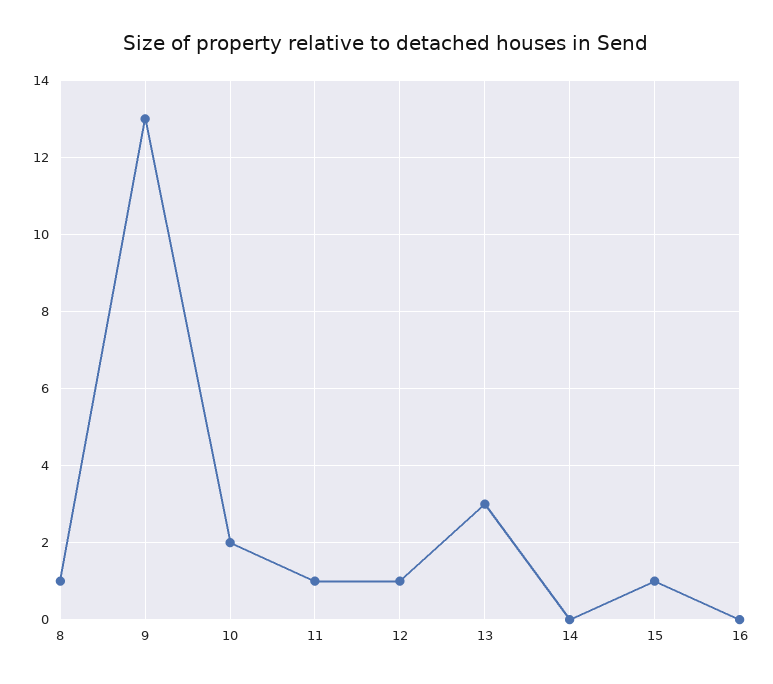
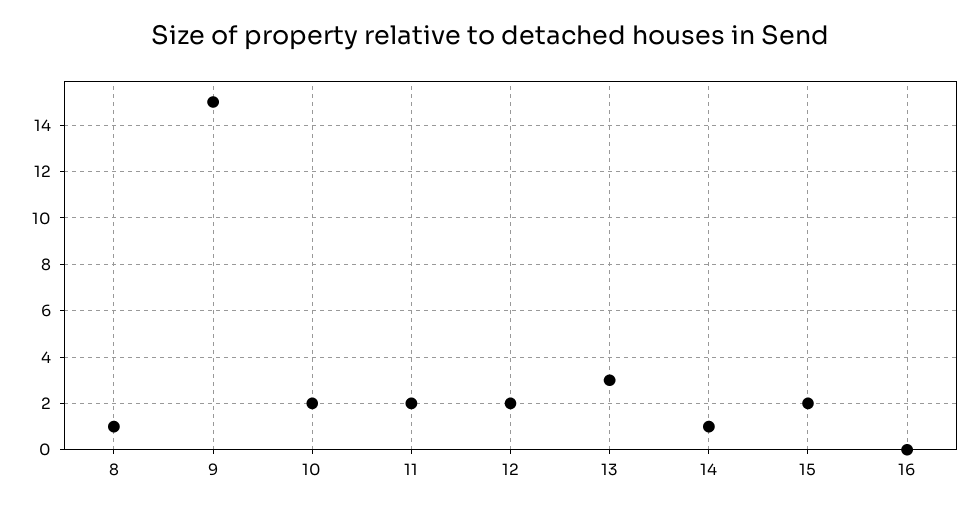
9: 13 -> 15
11: 1 -> 2
12: 1 -> 2
14: 0 -> 1
15: 1 -> 2

